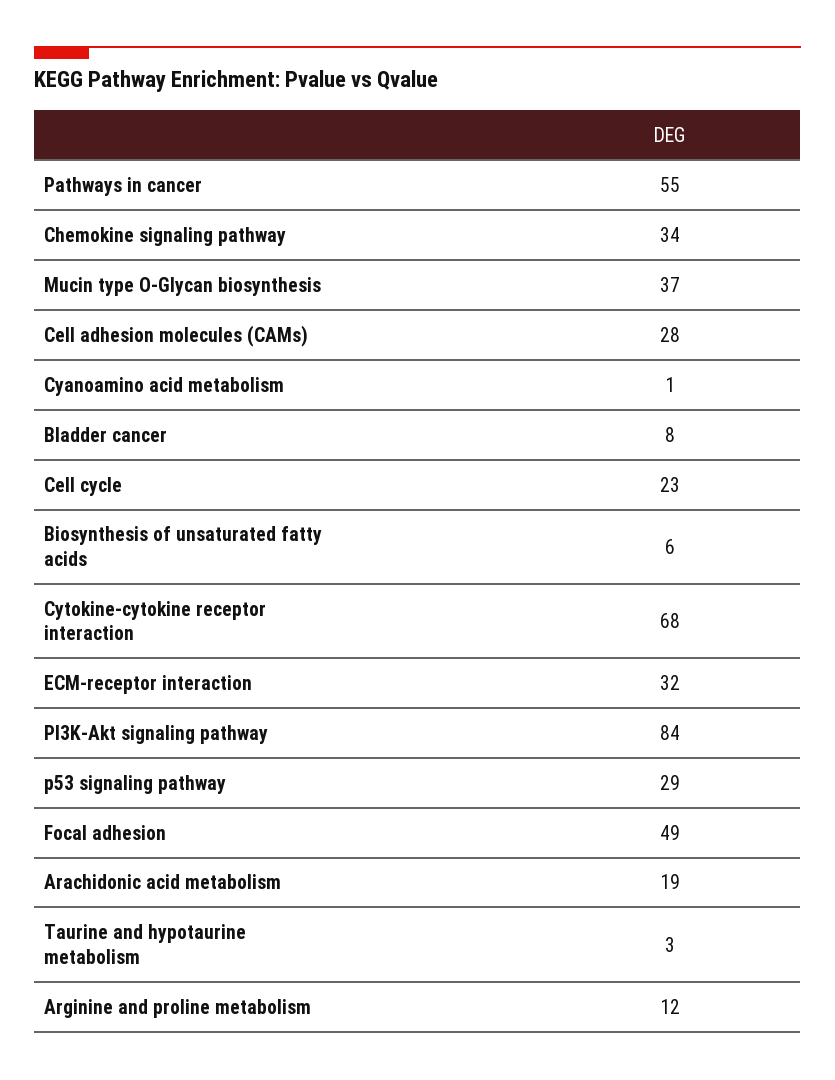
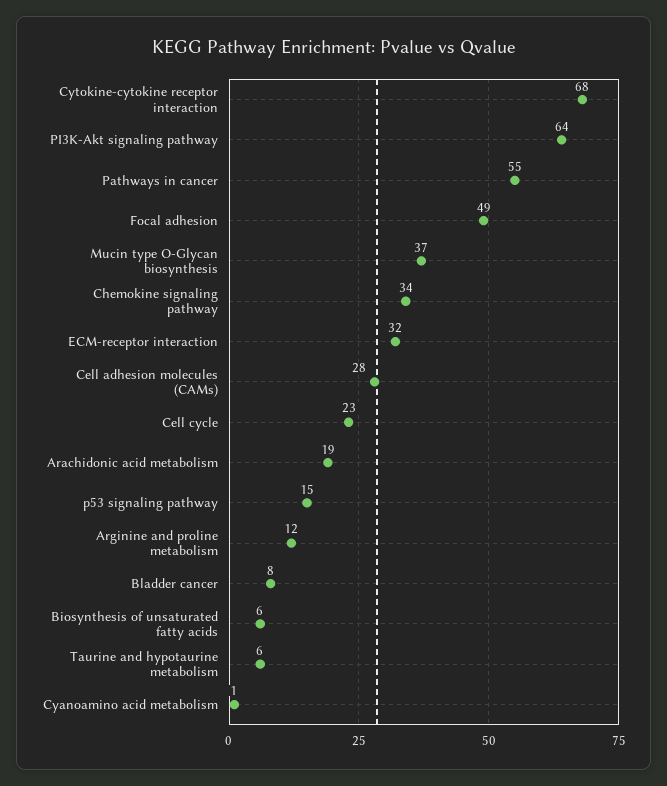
PI3K-Akt signaling pathway: 84 -> 64
p53 signaling pathway: 29 -> 15
Taurine and hypotaurine metabolism: 3 -> 6

